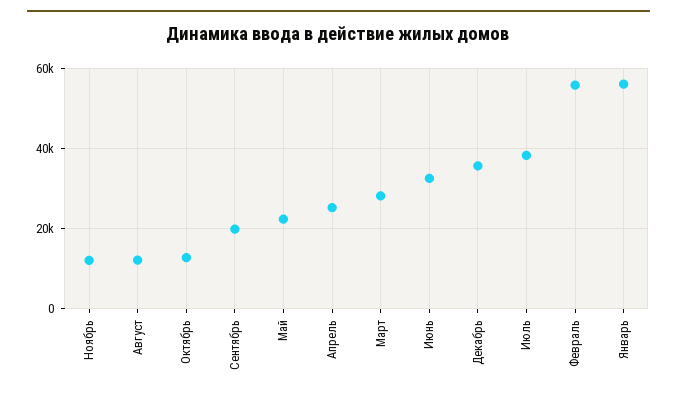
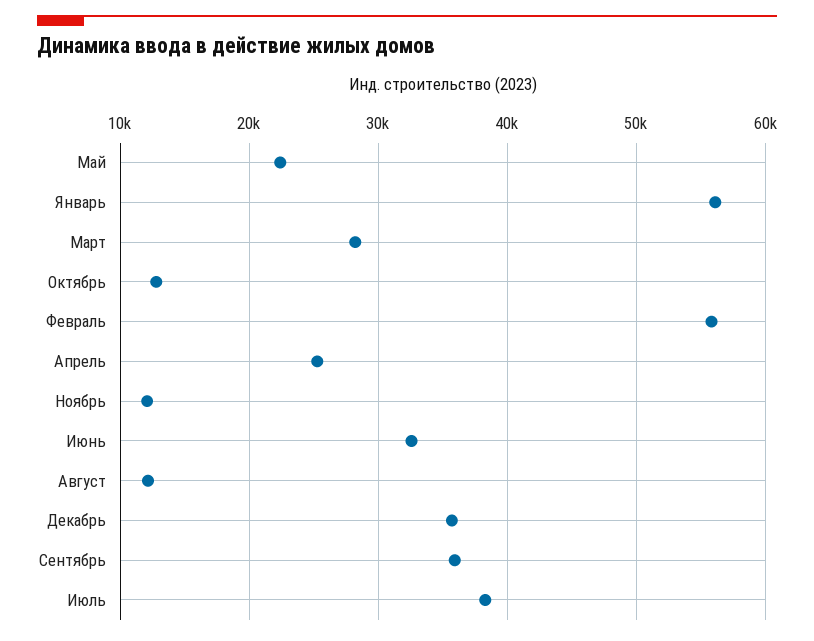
Сентябрь: 20000 -> 36000

